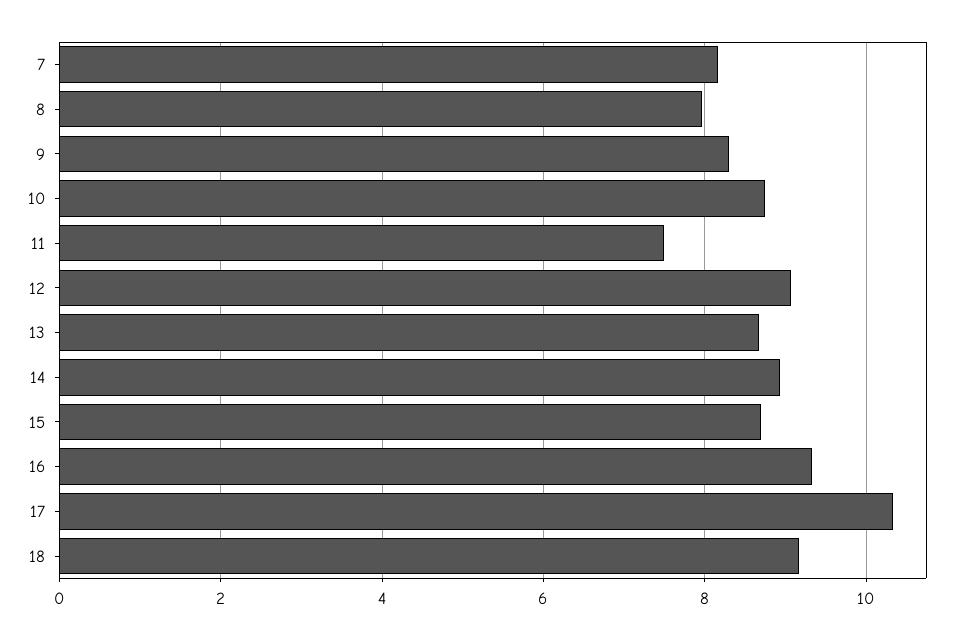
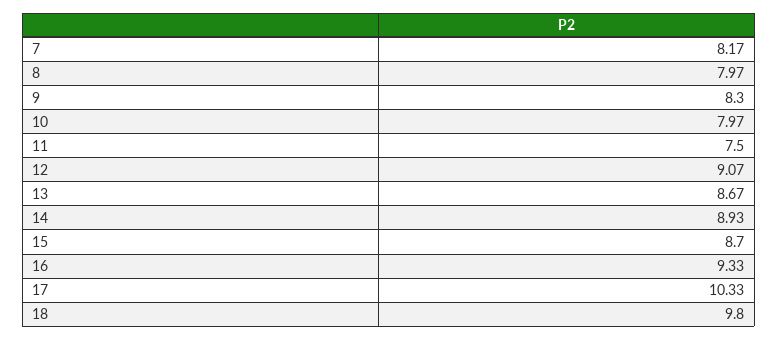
10: 8.8 -> 7.97
18: 9.2 -> 9.8

